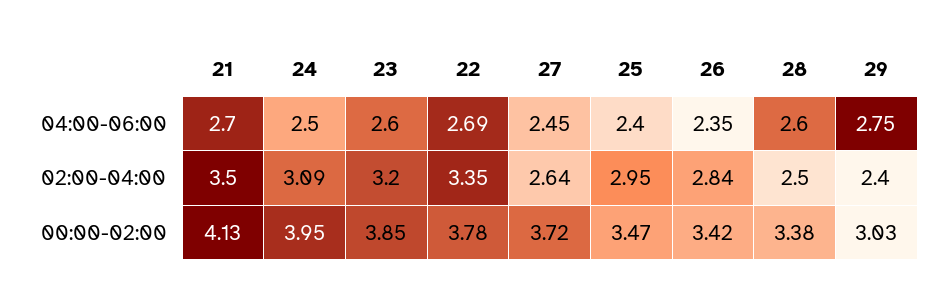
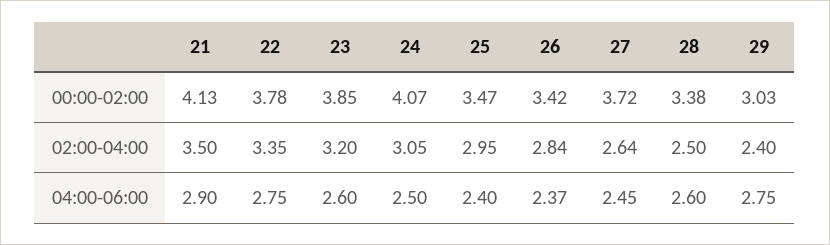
21, 04:00-06:00: 2.7 -> 2.9
22, 04:00-06:00: 2.69 -> 2.75
26, 04:00-06:00: 2.35 -> 2.37
24, 02:00-04:00: 3.09 -> 3.05
24, 00:00-02:00: 3.95 -> 4.07

